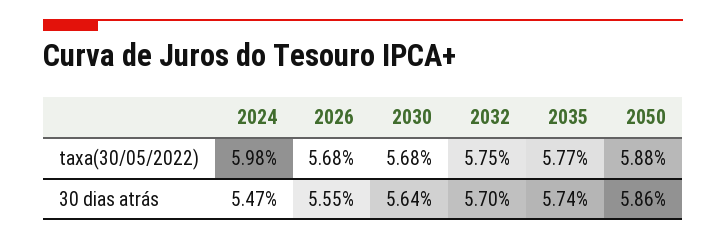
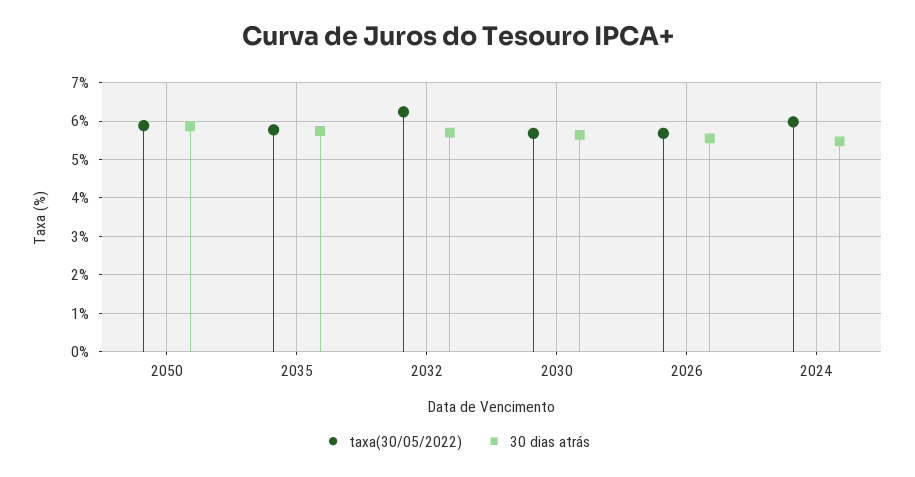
taxa(30/05/2022), 2032: 5.75 -> 6.2

